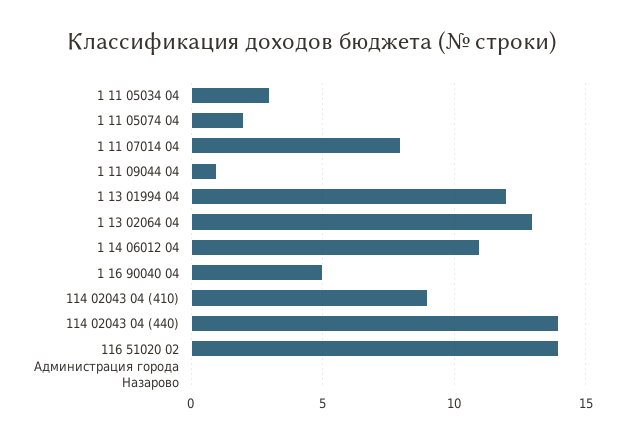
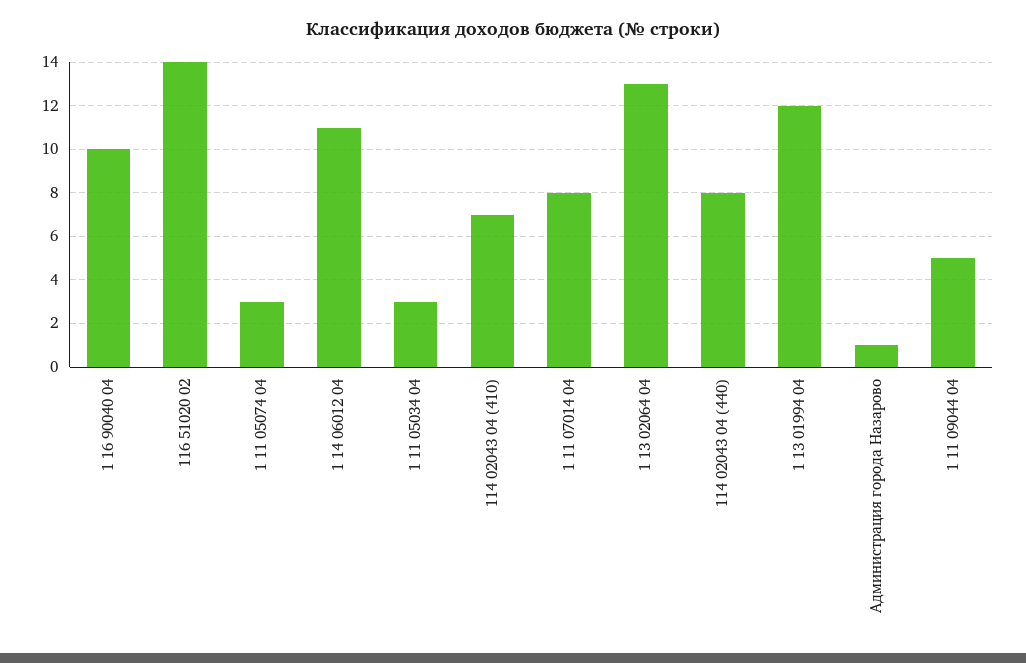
1 11 05074 04: 2 -> 3
1 11 09044 04: 1 -> 5
1 16 90040 04: 5 -> 10
114 02043 04 (410): 9 -> 7
114 02043 04 (440): 14 -> 8
Администрация города Назарово: 0 -> 1

